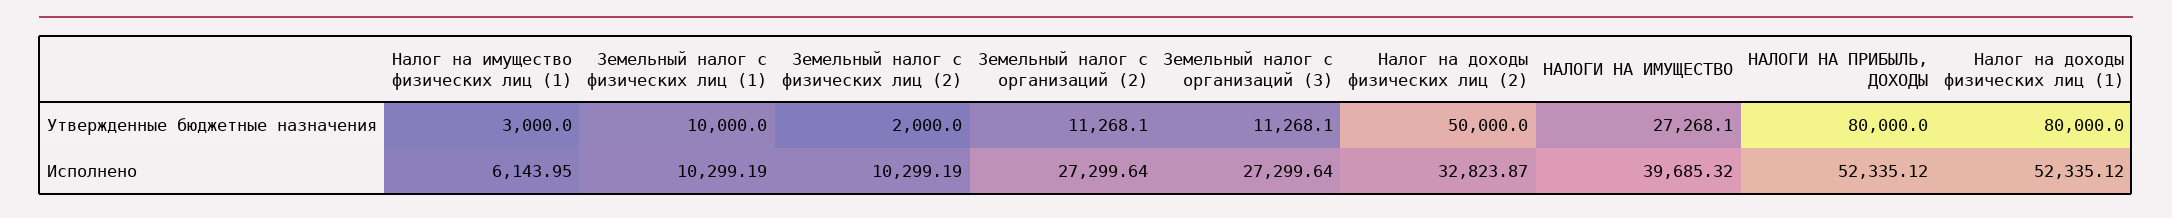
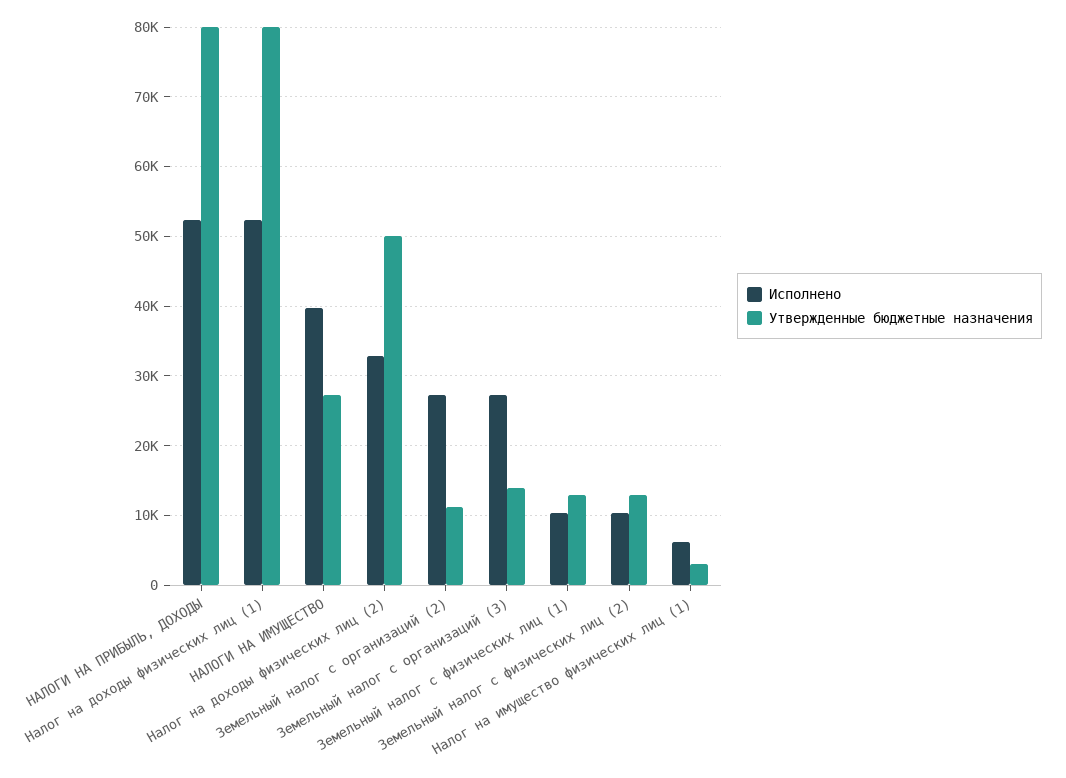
Утвержденные бюджетные назначения, Земельный налог с физических лиц (1): 10000 -> 13000
Утвержденные бюджетные назначения, Земельный налог с физических лиц (2): 2000 -> 13000
Утвержденные бюджетные назначения, Земельный налог с организаций (3): 11268.1 -> 14000

